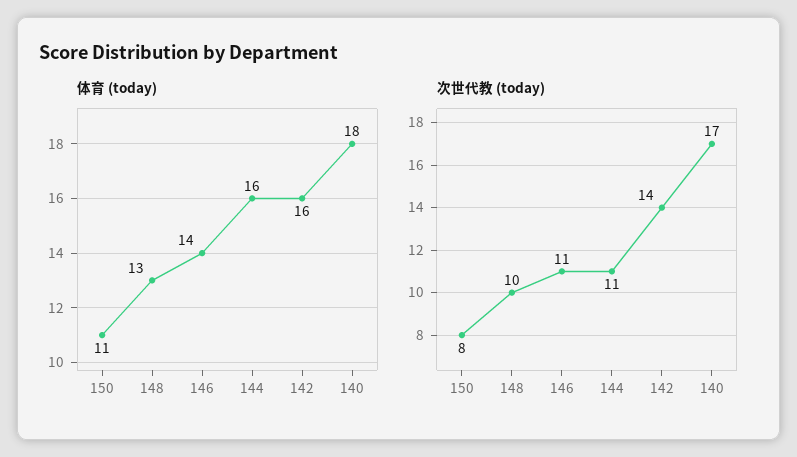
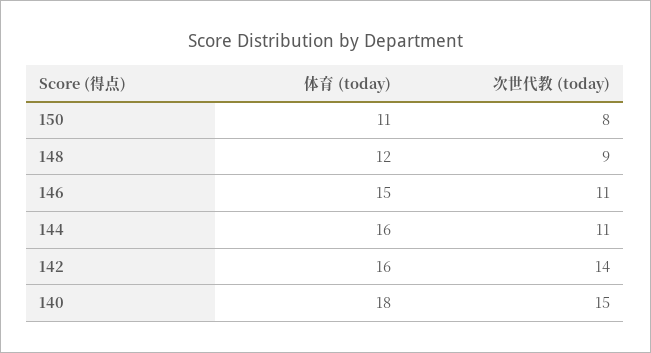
体育 (today), 148: 13 -> 12
体育 (today), 146: 14 -> 15
次世代教 (today), 148: 10 -> 9
次世代教 (today), 140: 17 -> 15

